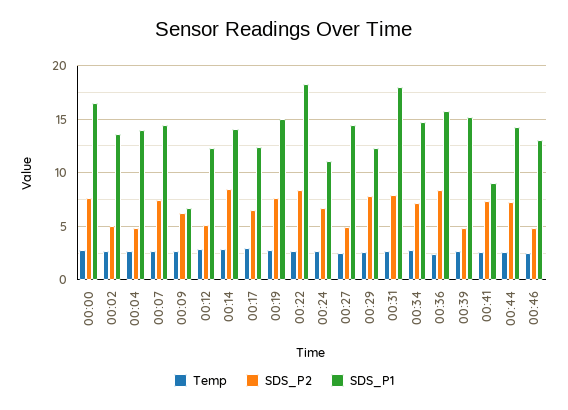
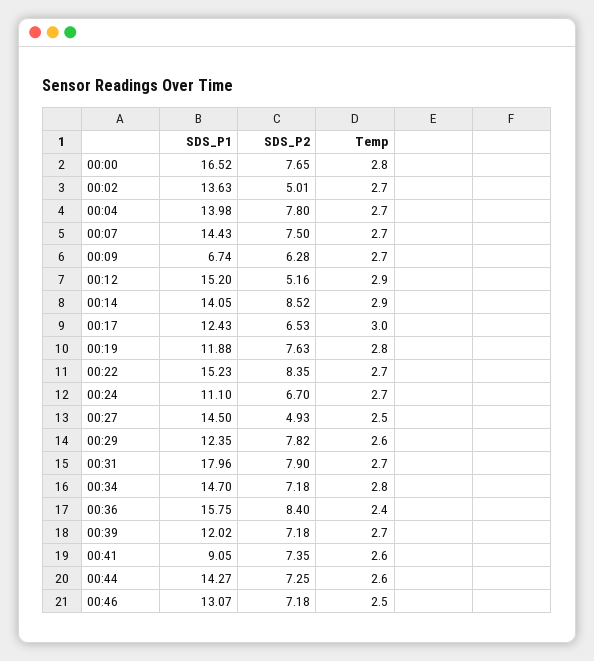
SDS_P2, 00:04: 5 -> 7.8
SDS_P1, 00:12: 12 -> 15.2
SDS_P1, 00:19: 15 -> 11.88
SDS_P1, 00:22: 18 -> 15.23
SDS_P2, 00:39: 5 -> 7.18
SDS_P1, 00:39: 15 -> 12.02
SDS_P2, 00:46: 5 -> 7.18

